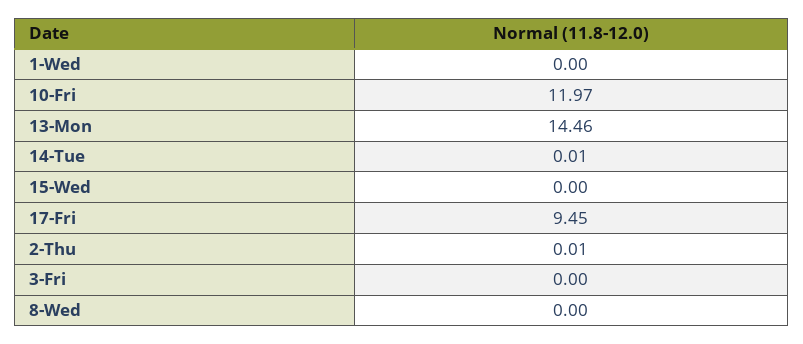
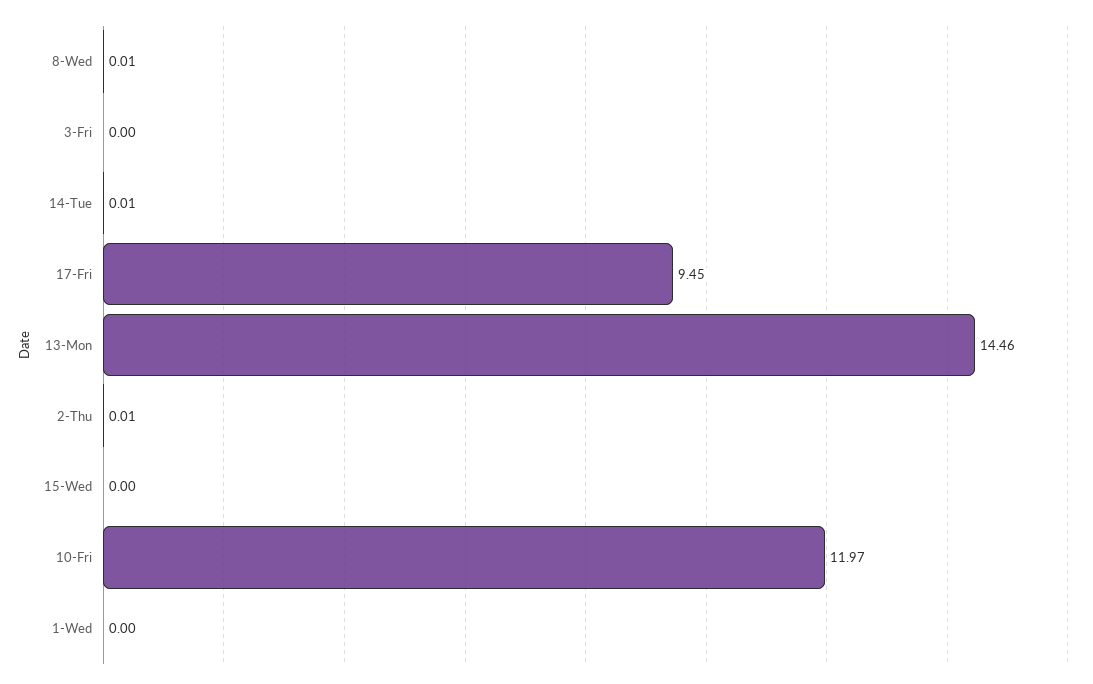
8-Wed: 0 -> 0.01

